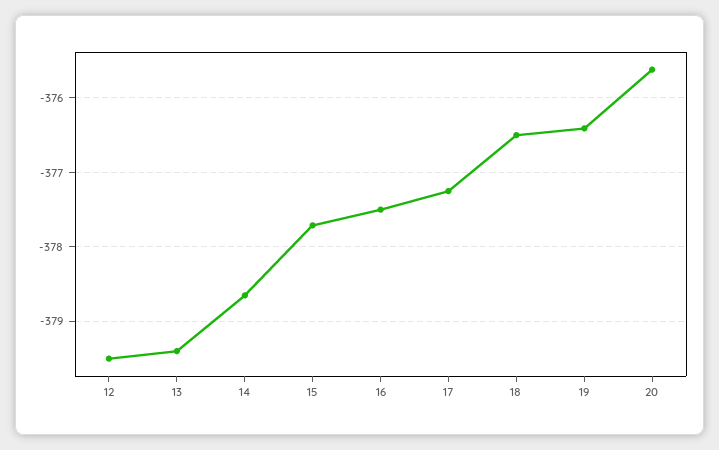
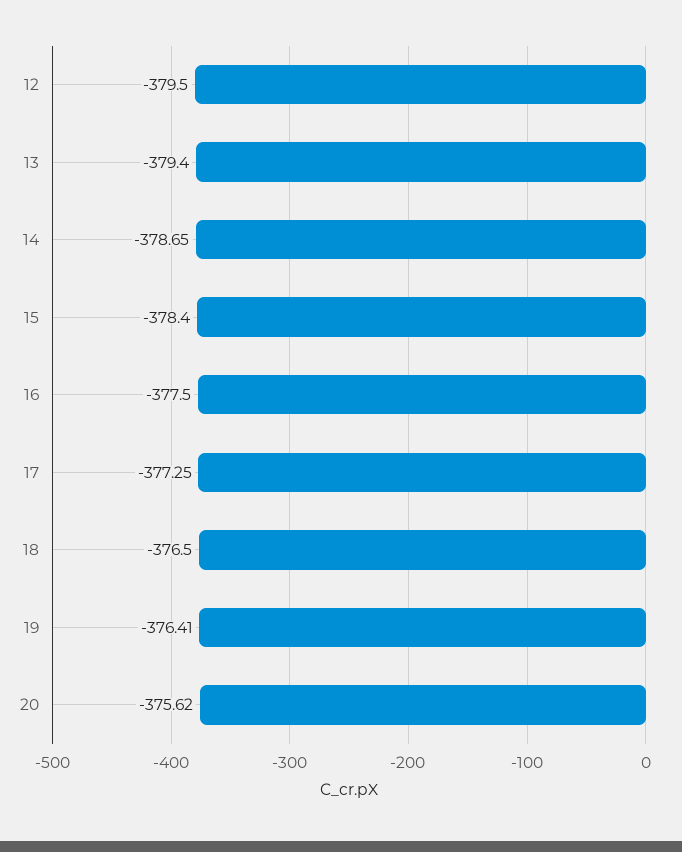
15: -377.7 -> -378.4

